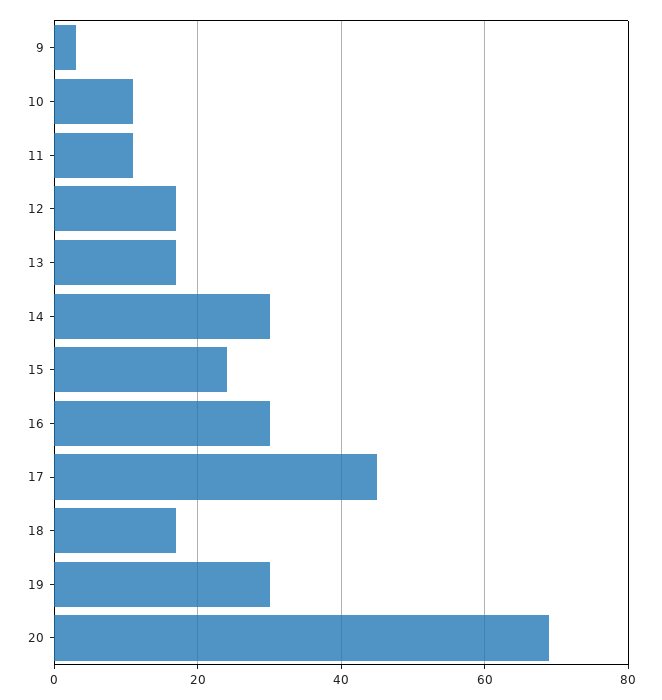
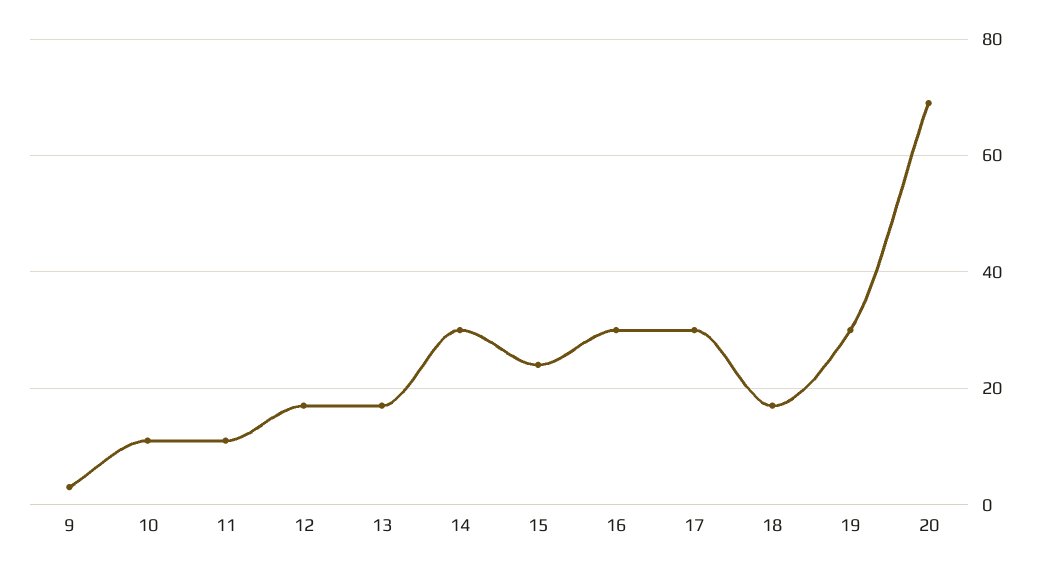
17: 45 -> 30

